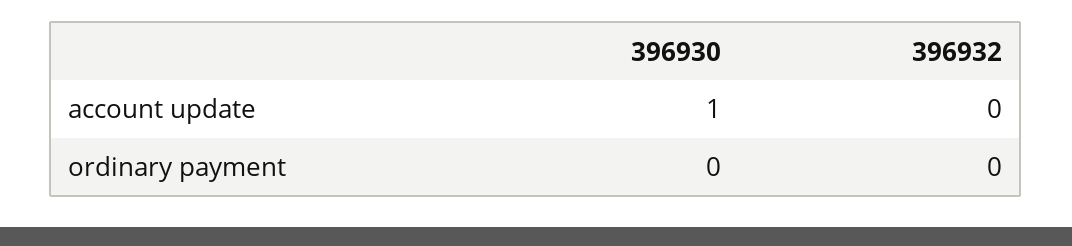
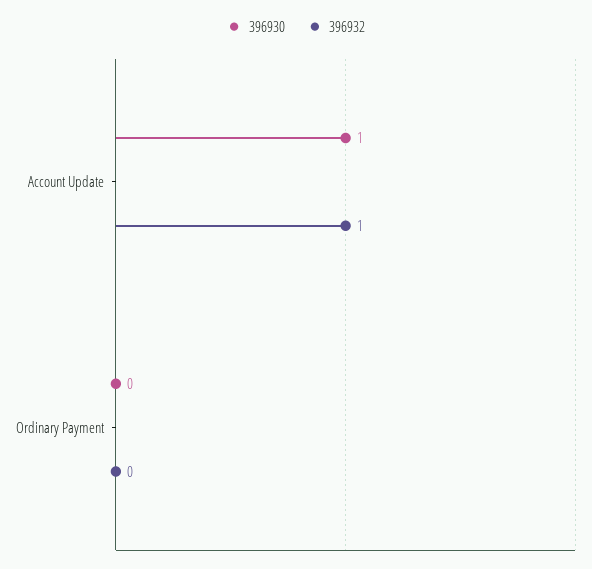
396932, account update: 0 -> 1

